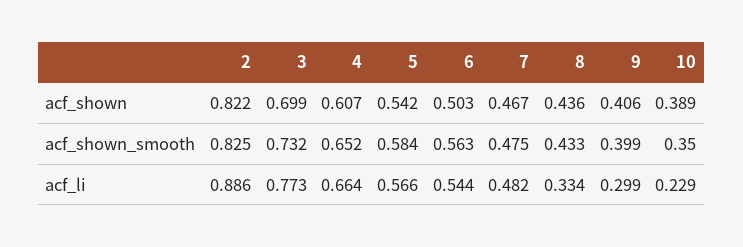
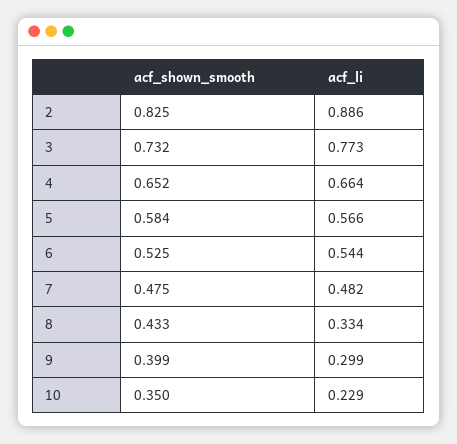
2, acf_shown: 0.822 -> none
3, acf_shown: 0.699 -> none
4, acf_shown: 0.607 -> none
5, acf_shown: 0.542 -> none
6, acf_shown: 0.503 -> none
7, acf_shown: 0.467 -> none
8, acf_shown: 0.436 -> none
9, acf_shown: 0.406 -> none
10, acf_shown: 0.389 -> none
6, acf_shown_smooth: 0.563 -> 0.525

